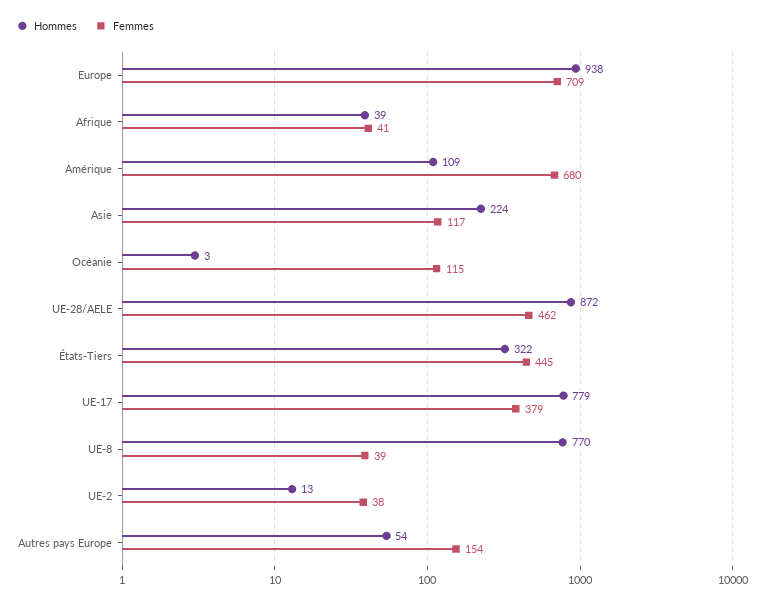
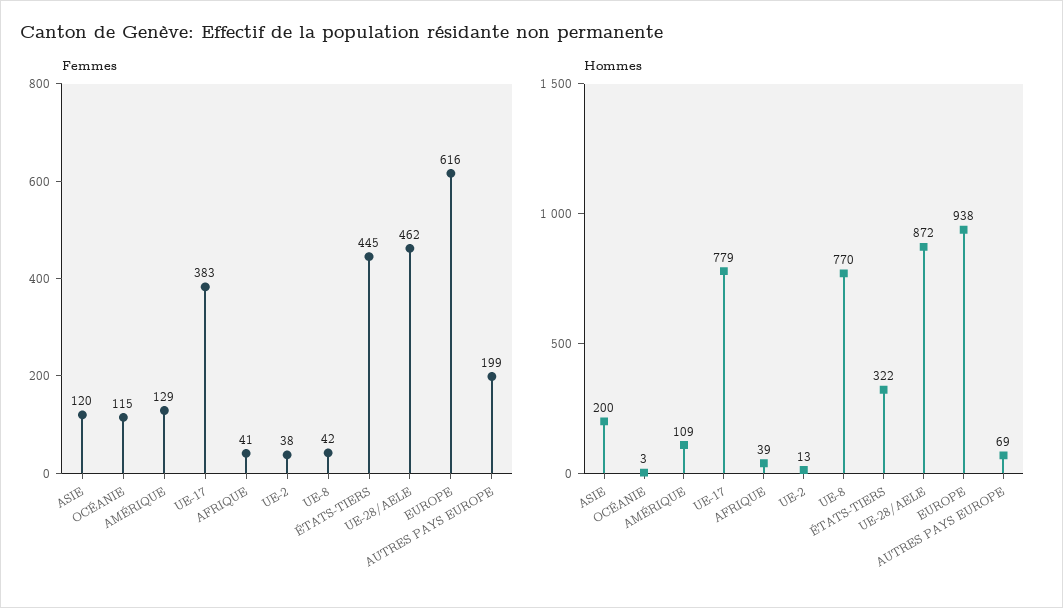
Femmes, Europe: 709 -> 616
Femmes, Amérique: 680 -> 129
Hommes, Asie: 224 -> 200
Femmes, Asie: 117 -> 120
Femmes, UE-17: 379 -> 383
Femmes, UE-8: 39 -> 42
Hommes, Autres pays Europe: 54 -> 69
Femmes, Autres pays Europe: 154 -> 199

